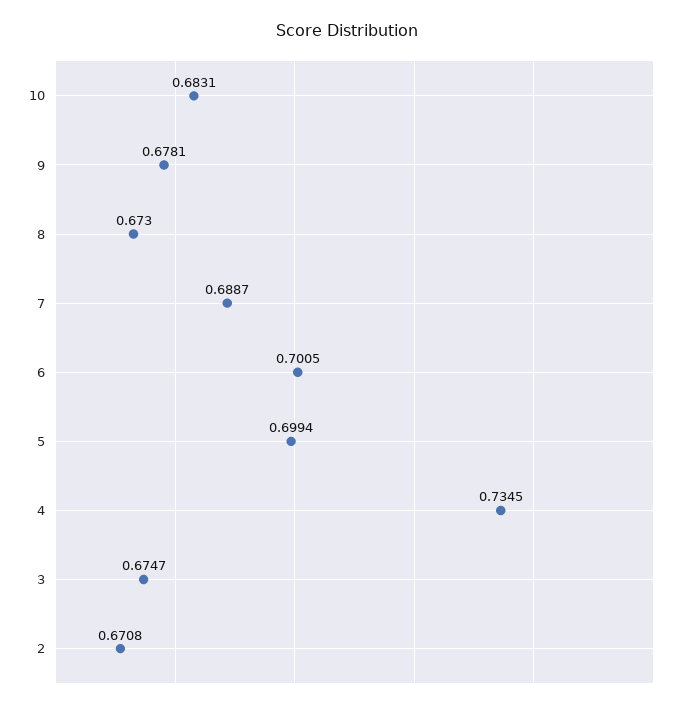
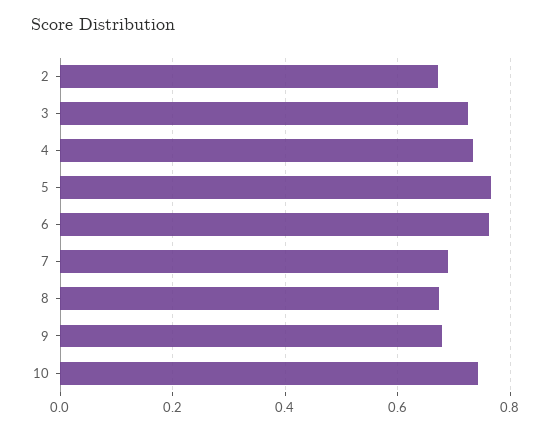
10: 0.6831 -> 0.74
6: 0.7005 -> 0.76
5: 0.6994 -> 0.76
3: 0.6747 -> 0.72

